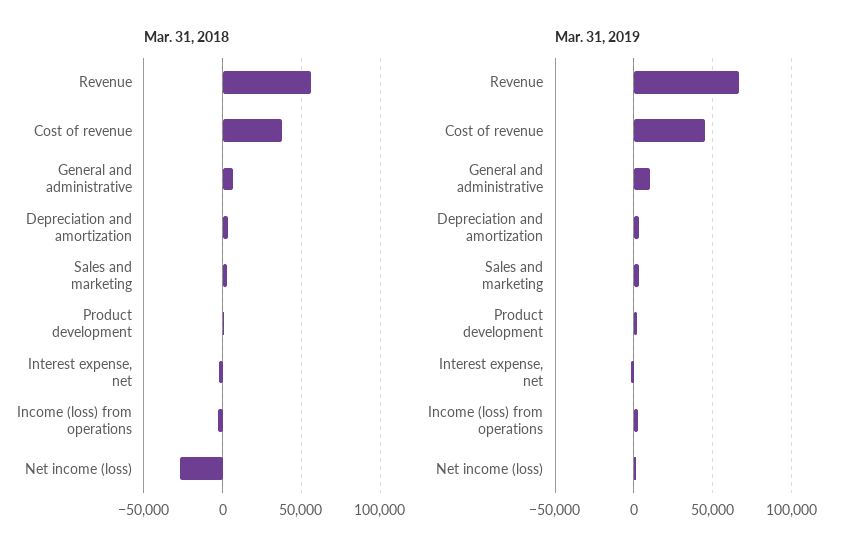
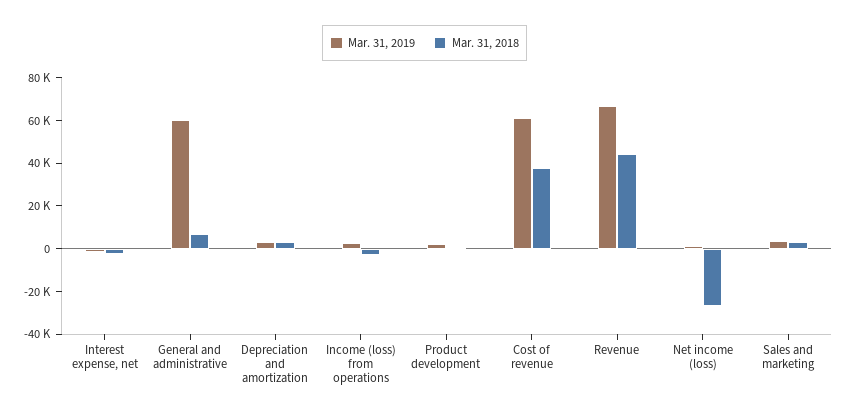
Mar. 31, 2018, Revenue: 55000 -> 45000
Mar. 31, 2019, Cost of revenue: 45000 -> 60000
Mar. 31, 2019, General and administrative: 10000 -> 60000

